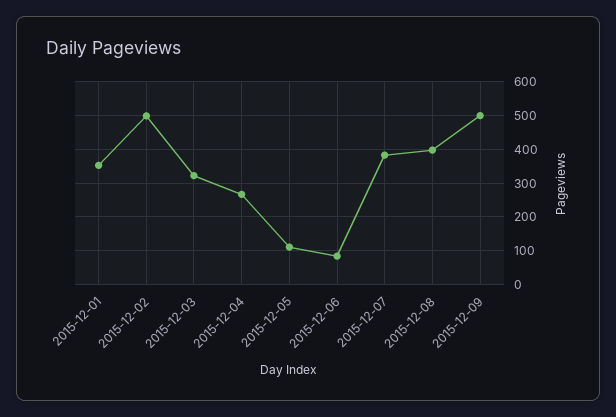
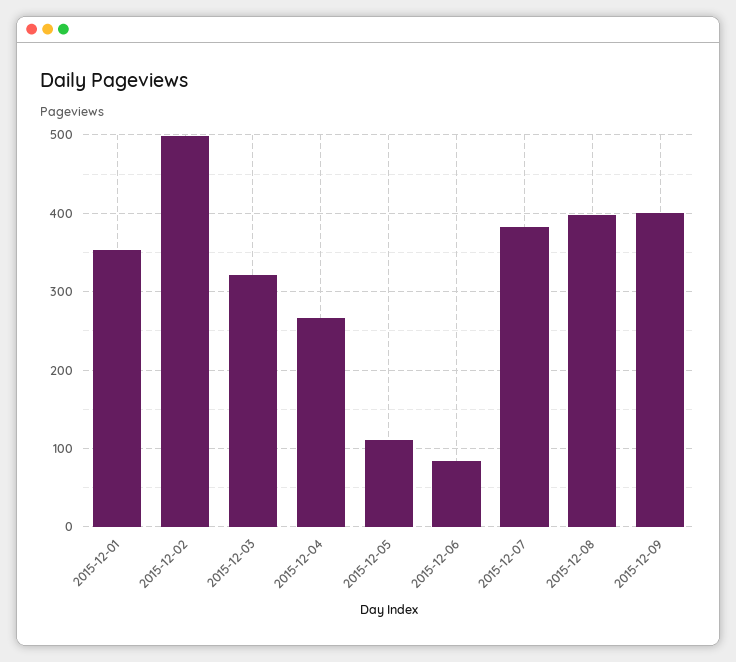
2015-12-09: 500 -> 400

